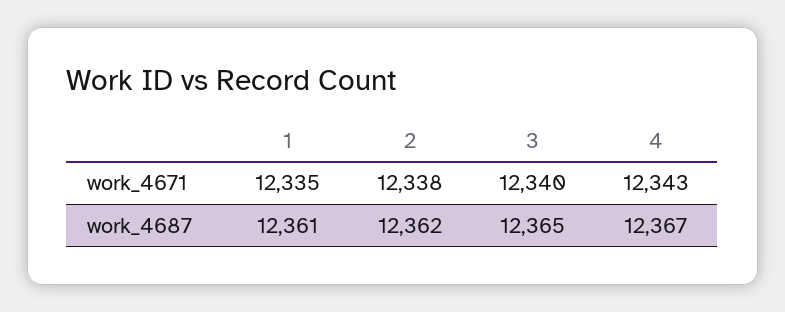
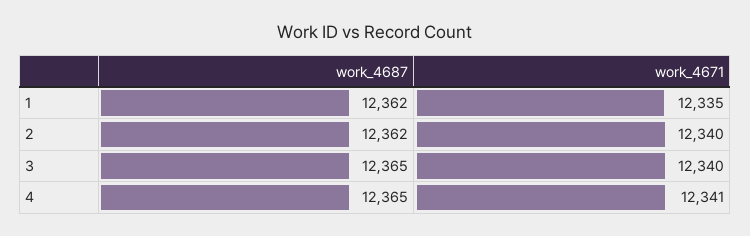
2, work_4671: 12338 -> 12340
4, work_4671: 12343 -> 12341
1, work_4687: 12361 -> 12362
4, work_4687: 12367 -> 12365

